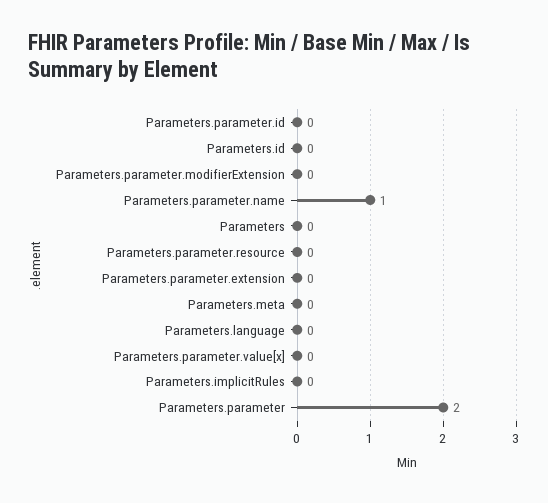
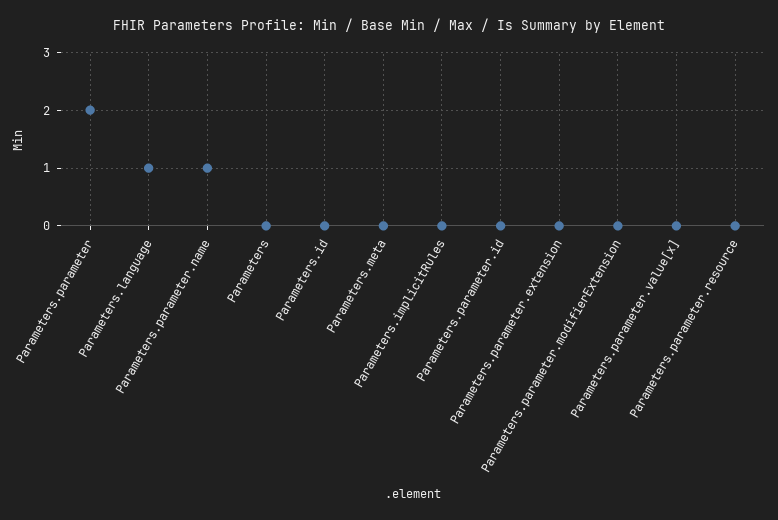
Parameters.language: 0 -> 1

